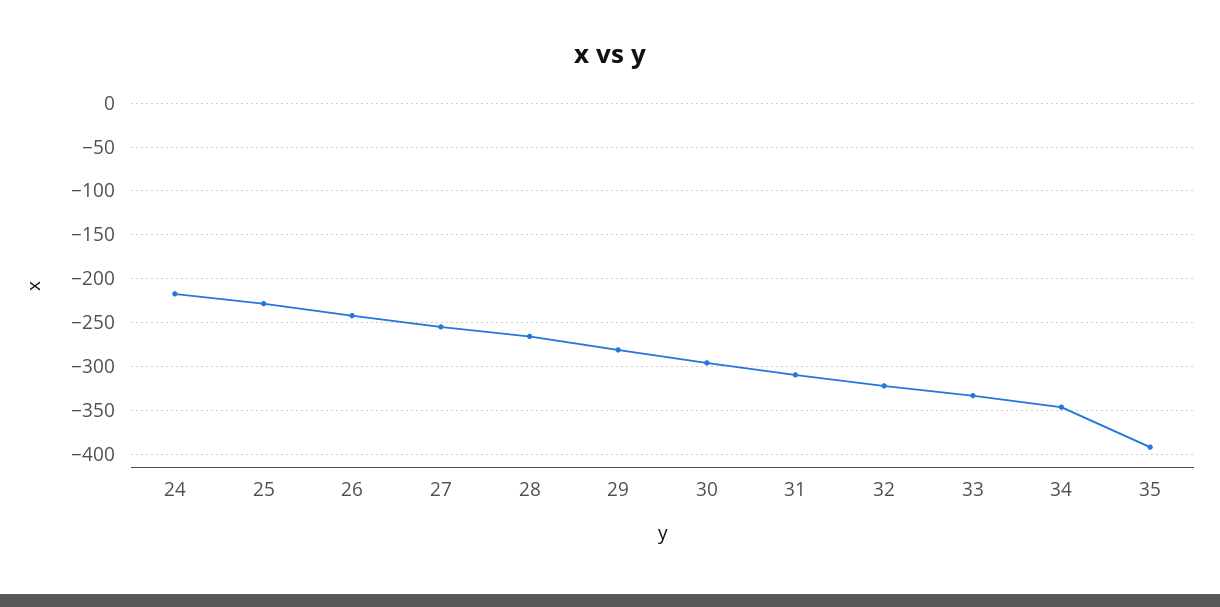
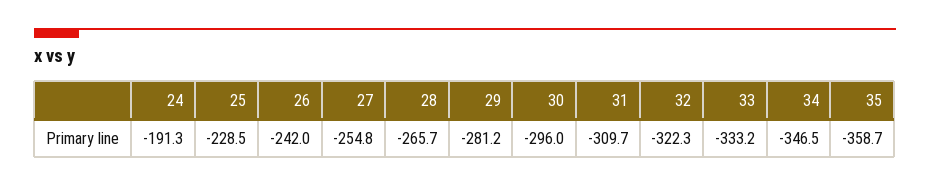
24: -220 -> -191.3
35: -390 -> -358.7

